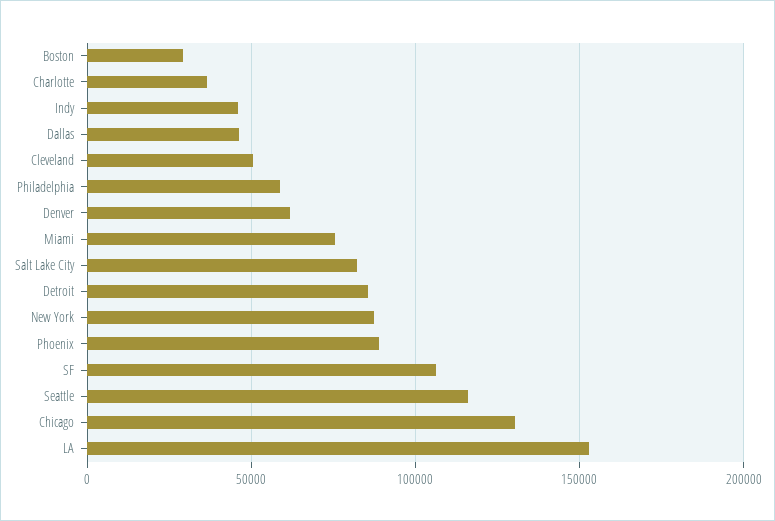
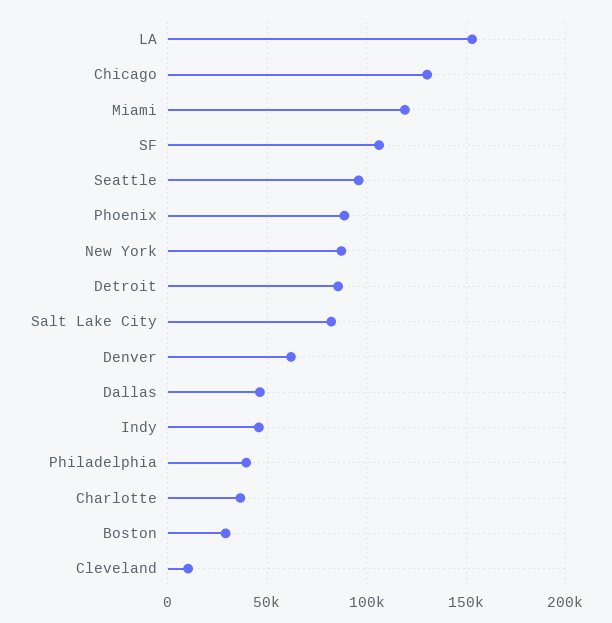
Cleveland: 50000 -> 10000
Philadelphia: 60000 -> 40000
Miami: 75000 -> 120000
Seattle: 115000 -> 95000

